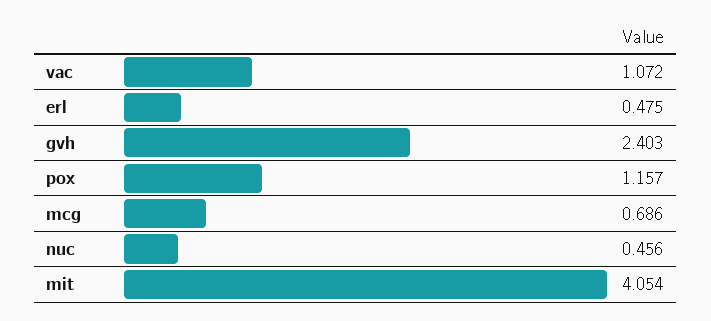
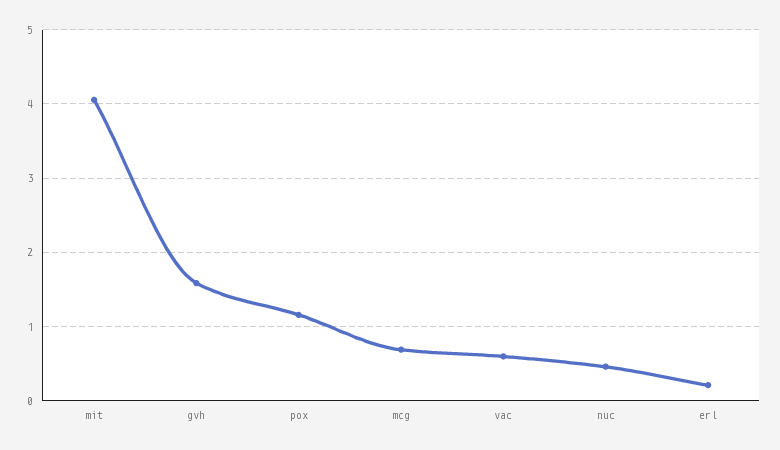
vac: 1.072 -> 0.6
erl: 0.475 -> 0.2
gvh: 2.403 -> 1.6

